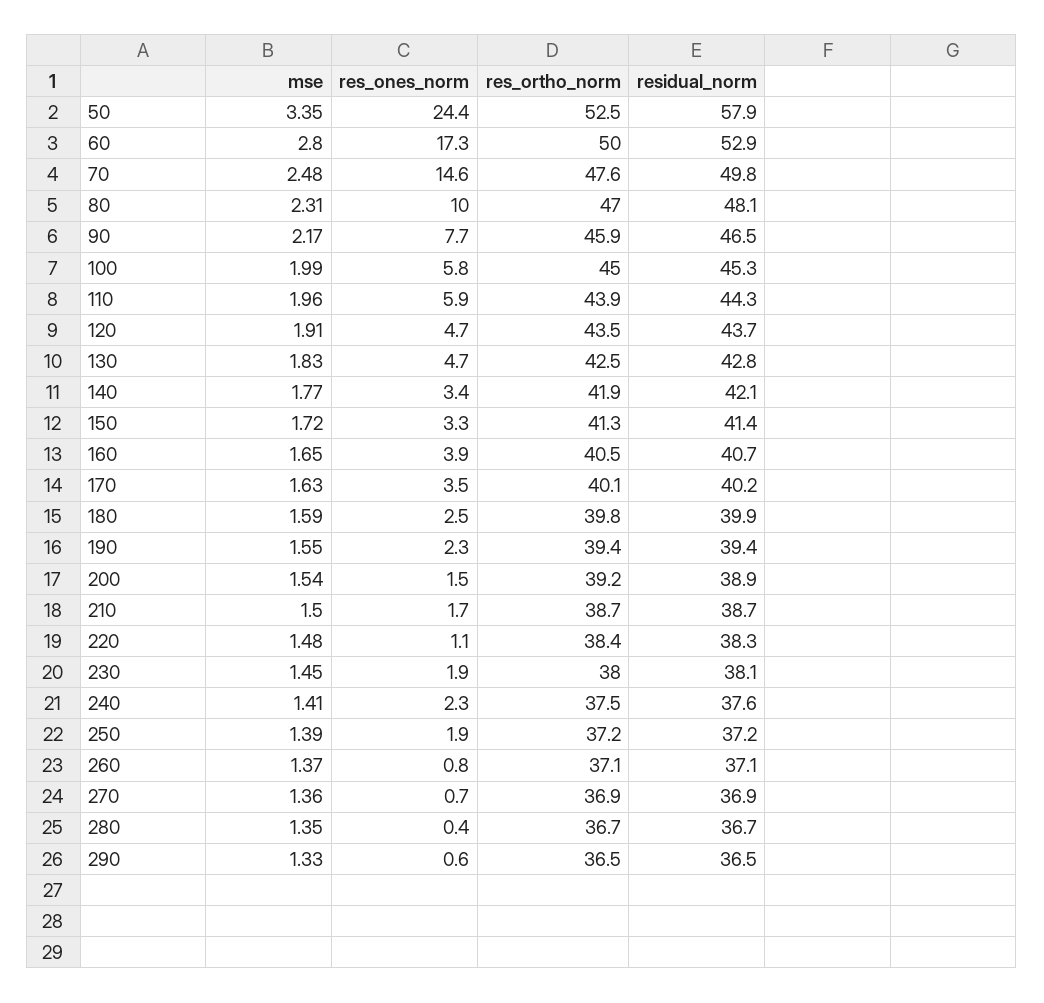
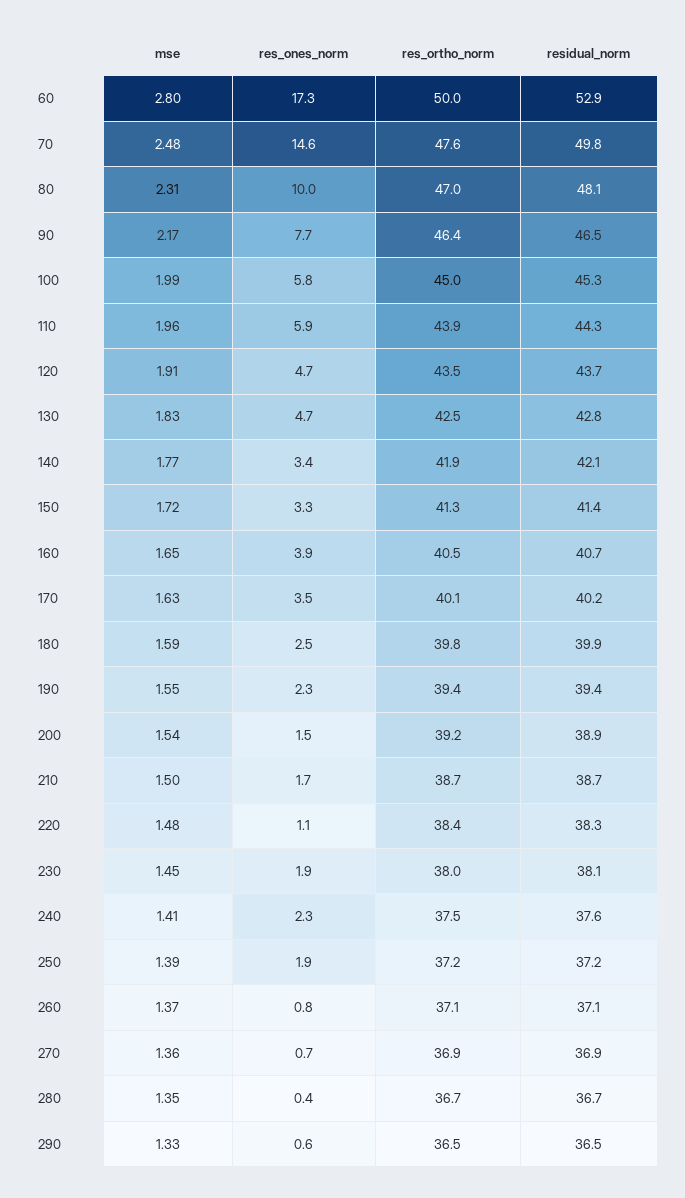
mse, 50: 3.35 -> none
res_ones_norm, 50: 24.4 -> none
res_ortho_norm, 50: 52.5 -> none
residual_norm, 50: 57.9 -> none
res_ortho_norm, 90: 45.9 -> 46.4

